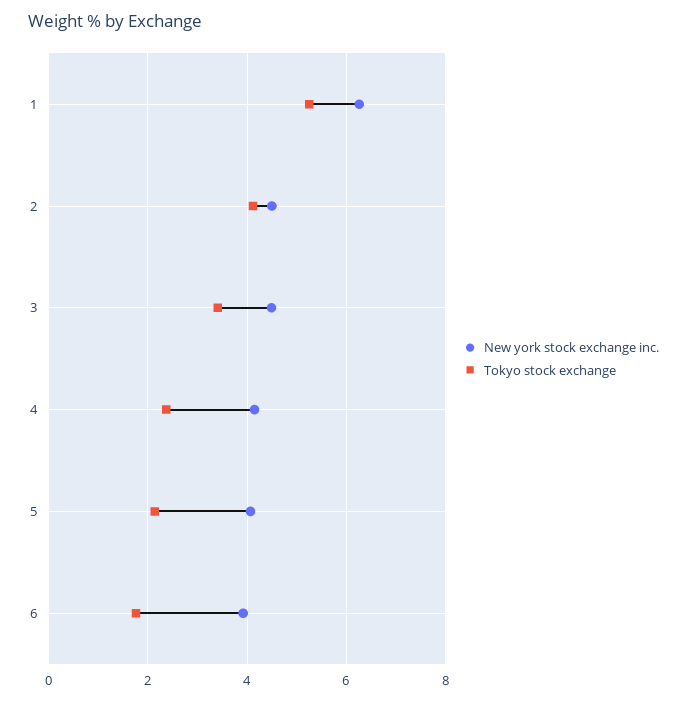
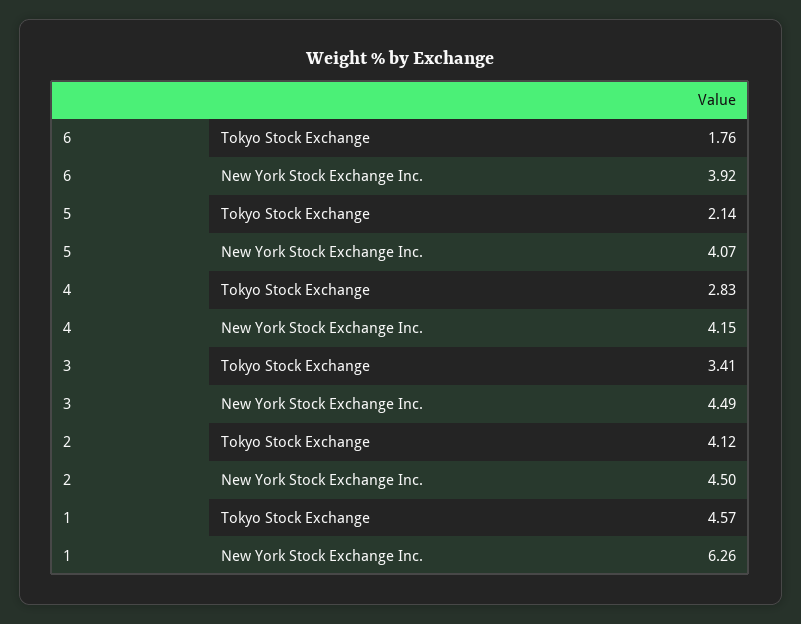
Tokyo stock exchange, 1: 5.2 -> 4.57
Tokyo stock exchange, 4: 2.4 -> 2.83

